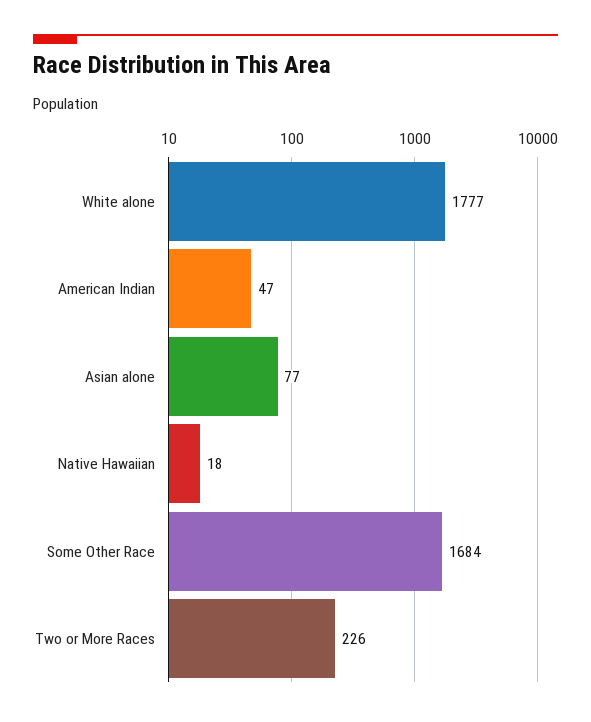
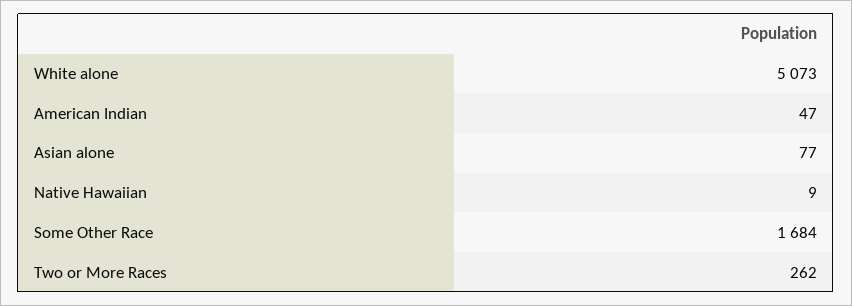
White alone: 1777 -> 5073
Native Hawaiian: 18 -> 9
Two or More Races: 226 -> 262

